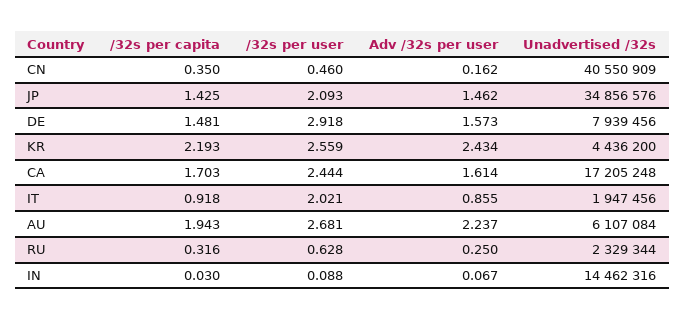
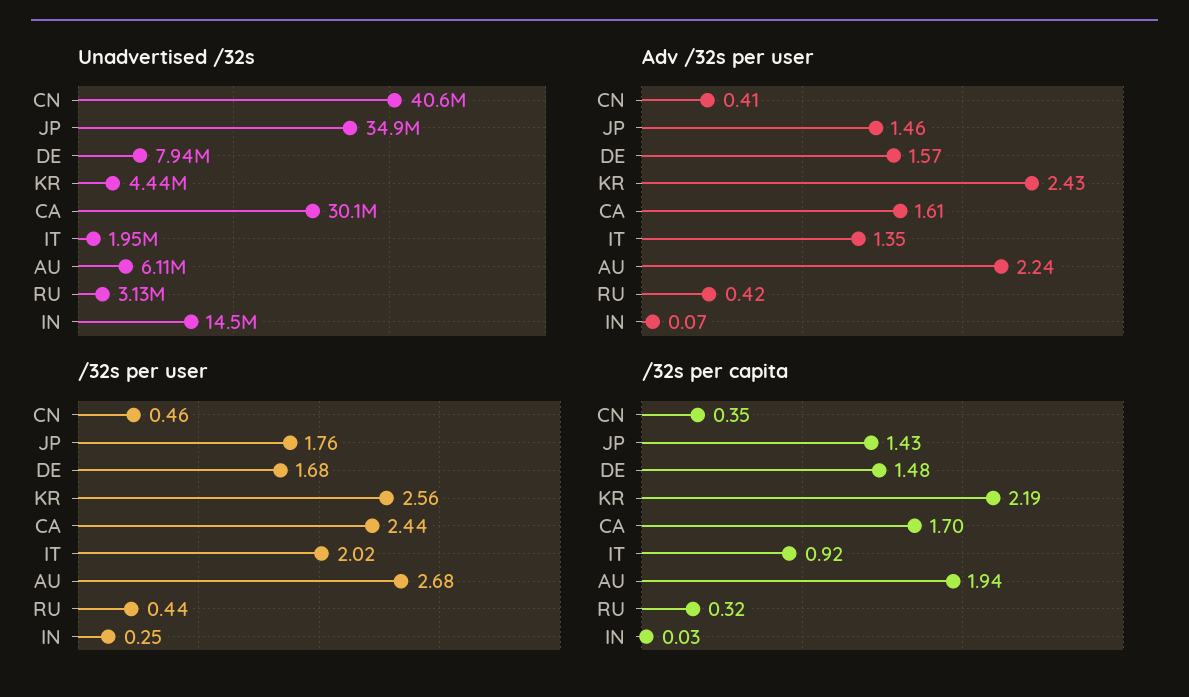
Adv /32s per user, CN: 0.162 -> 0.41
/32s per user, JP: 2.093 -> 1.76
/32s per user, DE: 2.918 -> 1.68
Unadvertised /32s, CA: 17205248 -> 30100000
Adv /32s per user, IT: 0.855 -> 1.35
/32s per user, RU: 0.628 -> 0.44
Adv /32s per user, RU: 0.25 -> 0.42
Unadvertised /32s, RU: 2329344 -> 3130000
/32s per user, IN: 0.088 -> 0.25

